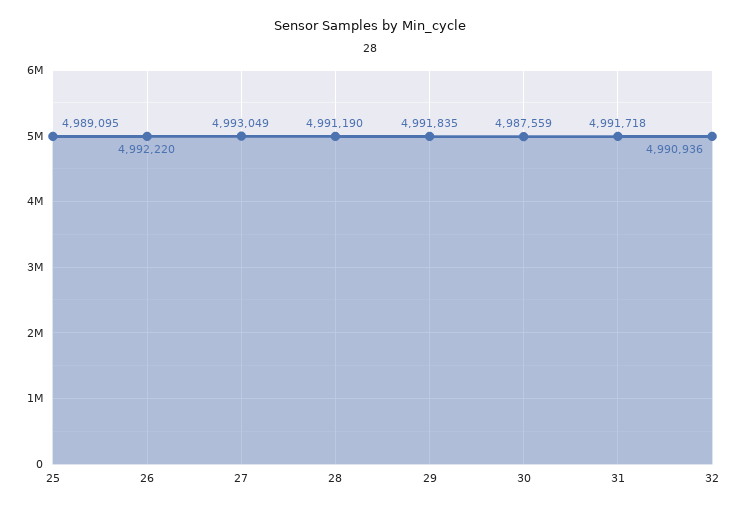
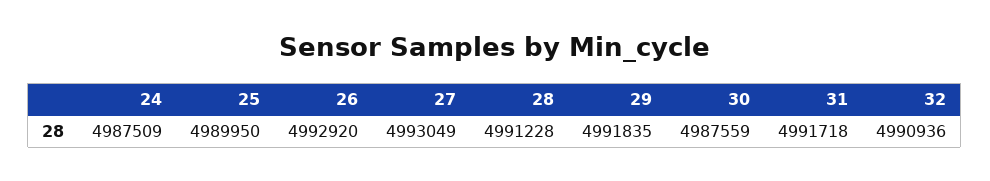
25: 4989095 -> 4989950
26: 4992220 -> 4992920
28: 4991190 -> 4991228
24: none -> 4987509

